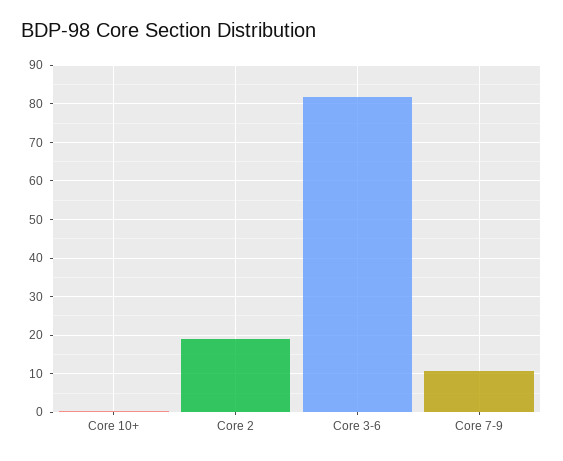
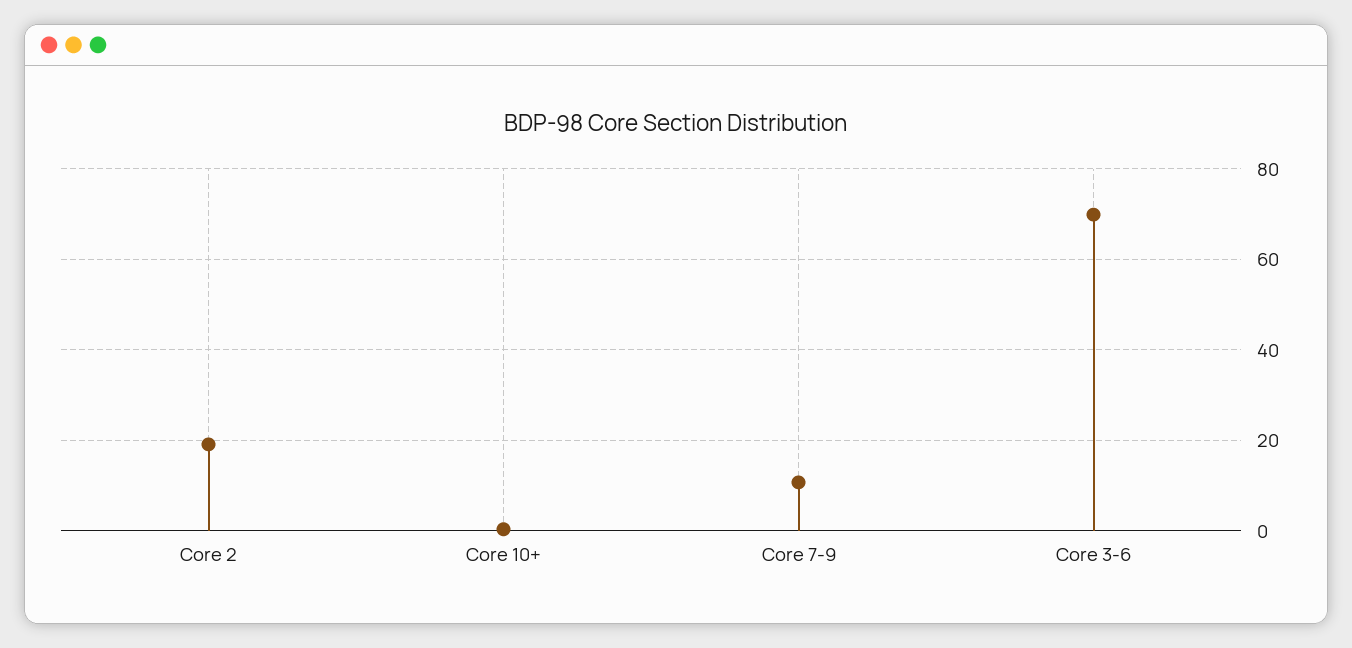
Core 3-6: 82 -> 70

